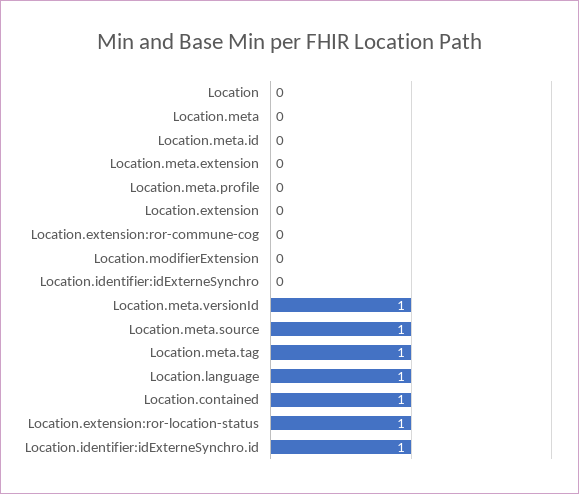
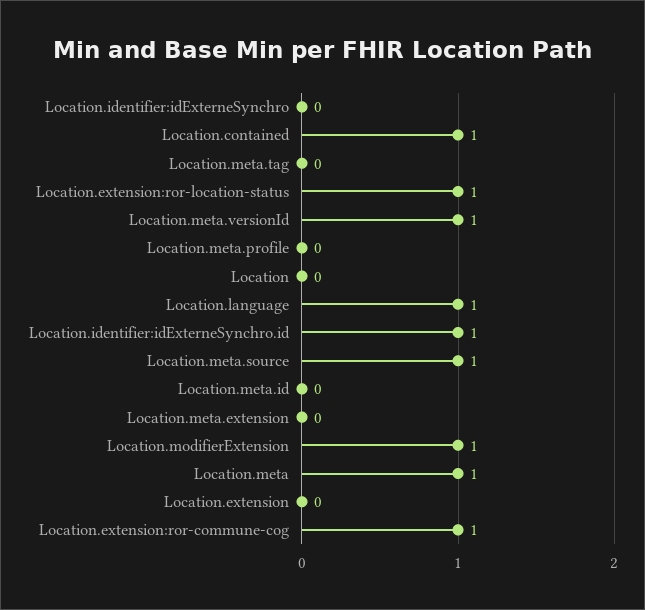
Location.meta: 0 -> 1
Location.extension:ror-commune-cog: 0 -> 1
Location.modifierExtension: 0 -> 1
Location.meta.tag: 1 -> 0

